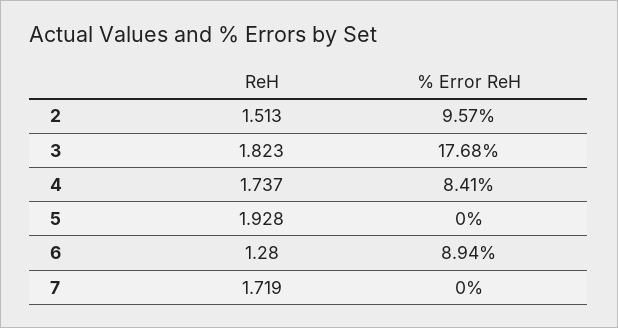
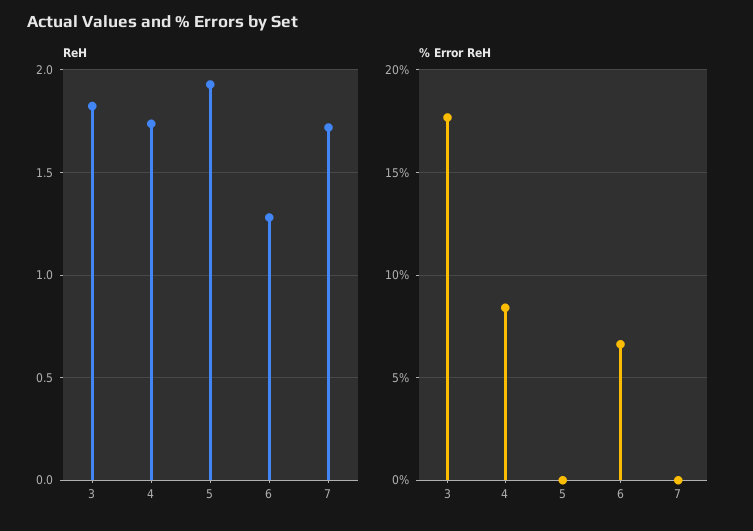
ReH, 2: 1.513 -> none
% Error ReH, 2: 9.57 -> none
% Error ReH, 6: 8.94 -> 6.5

